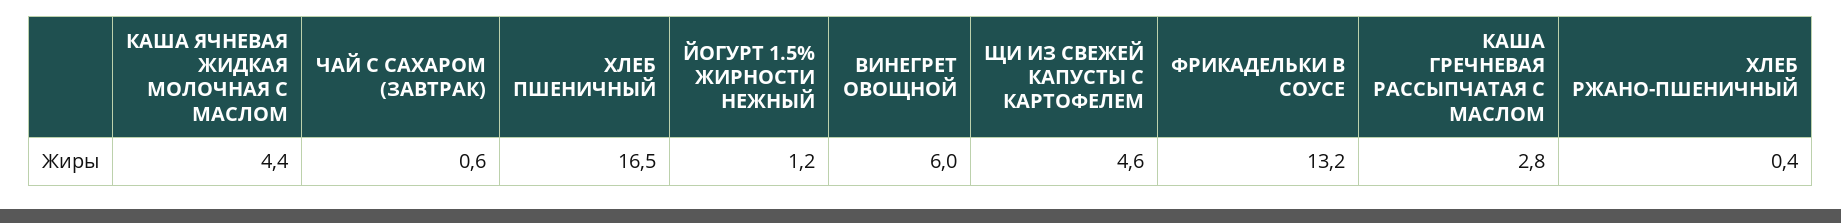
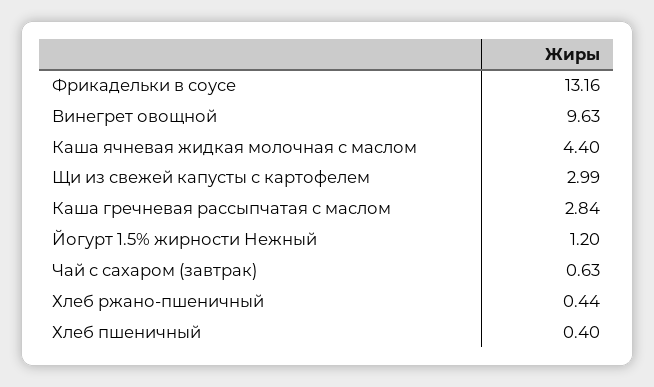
ХЛЕБ ПШЕНИЧНЫЙ: 16.5 -> 0.4
ВИНЕГРЕТ ОВОЩНОЙ: 6 -> 9.63
ЩИ ИЗ СВЕЖЕЙ КАПУСТЫ С КАРТОФЕЛЕМ: 4.6 -> 2.99

